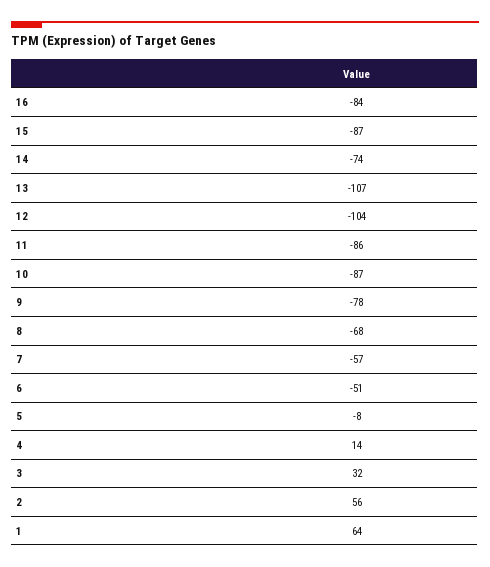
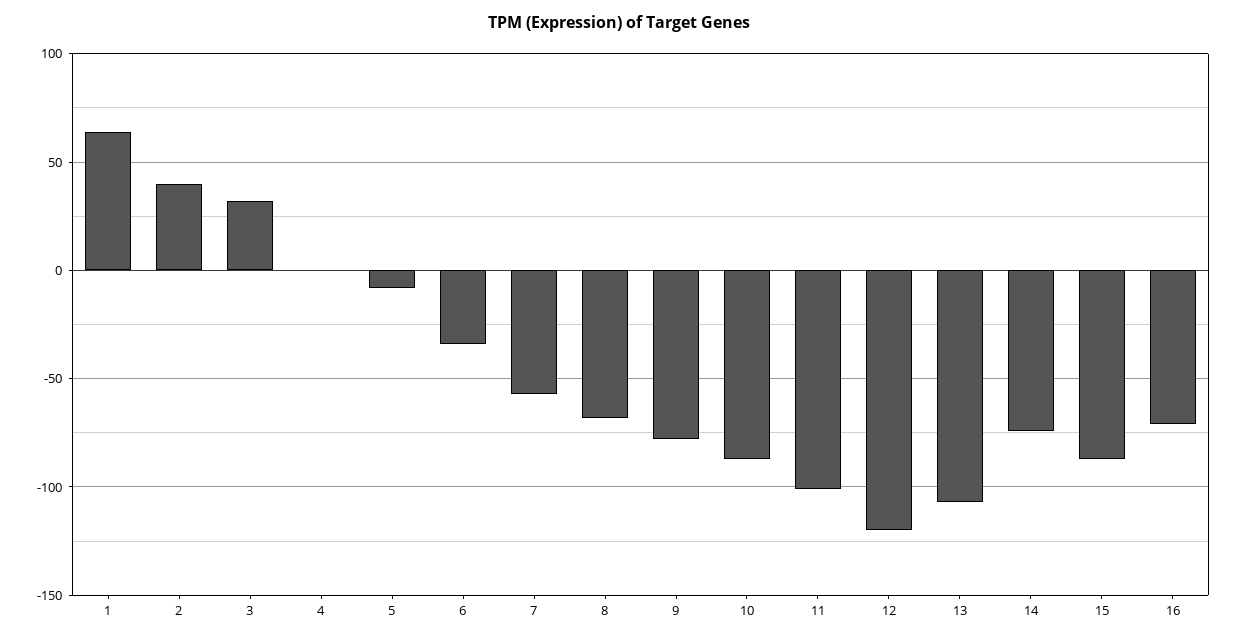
16: -84 -> -70
12: -104 -> -120
11: -86 -> -100
6: -51 -> -35
4: 14 -> 0
2: 56 -> 40

